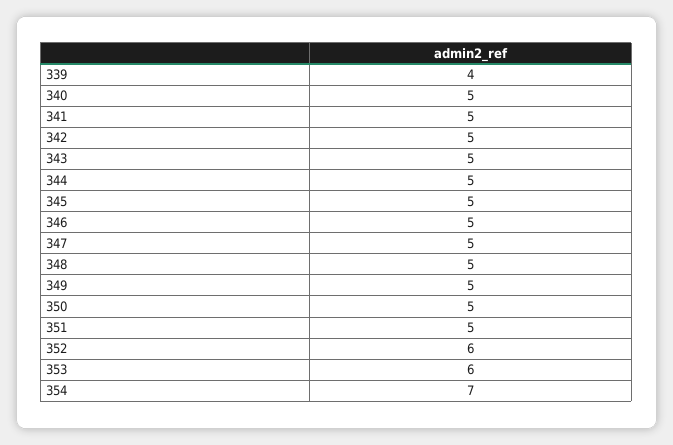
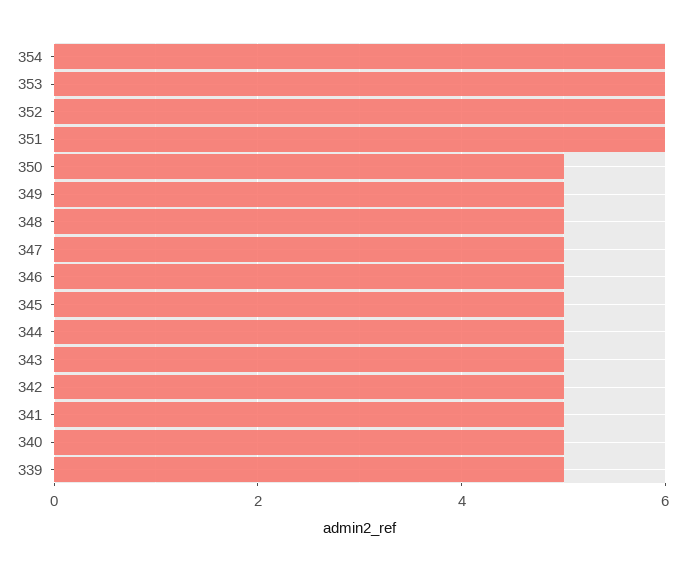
339: 4 -> 5
351: 5 -> 6
354: 7 -> 6

